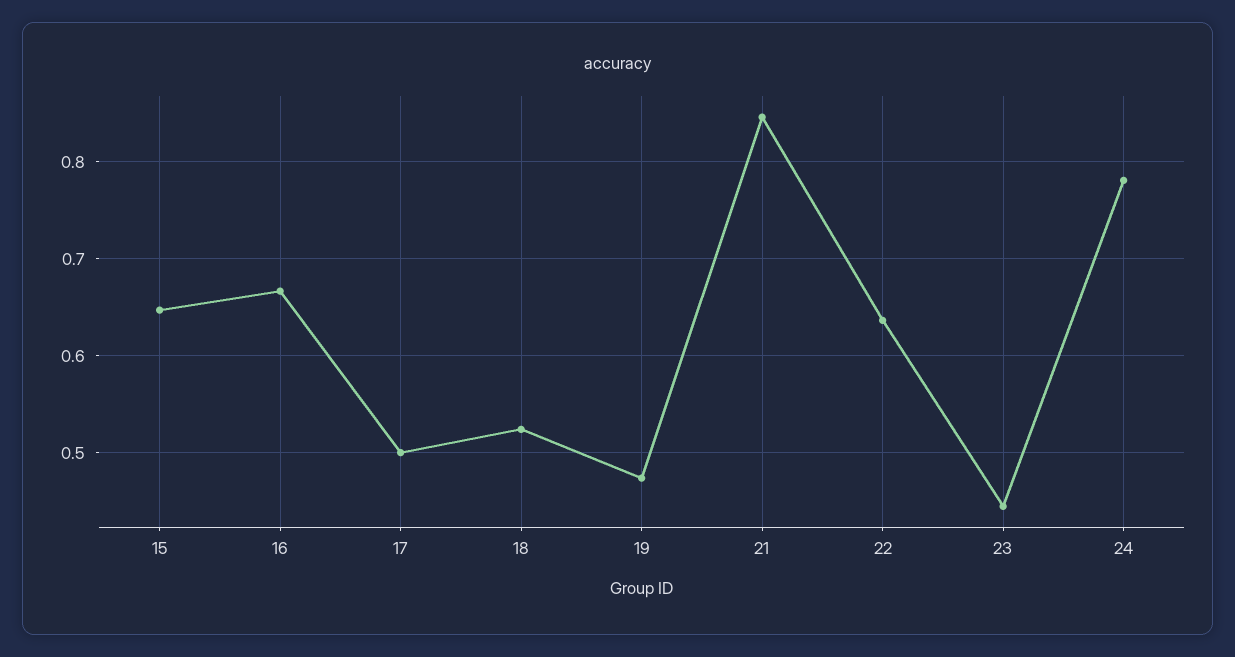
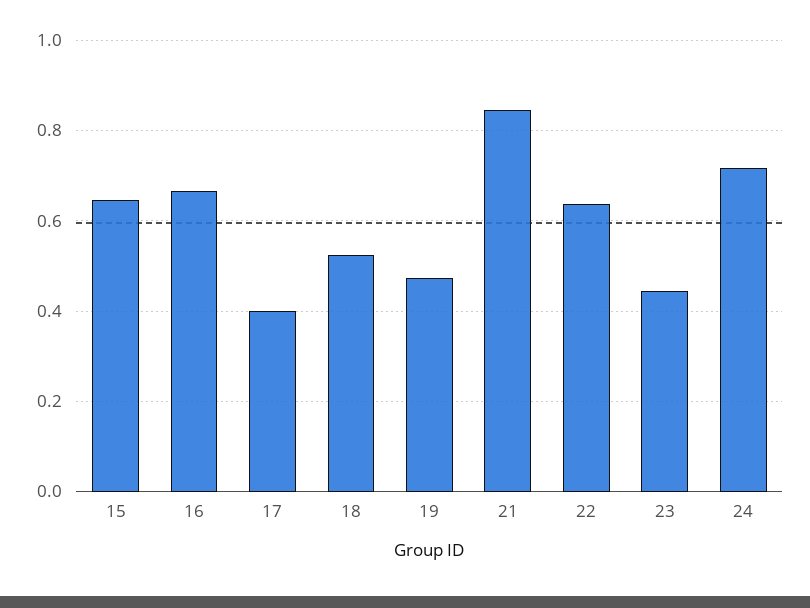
17: 0.5 -> 0.4
24: 0.78 -> 0.72

